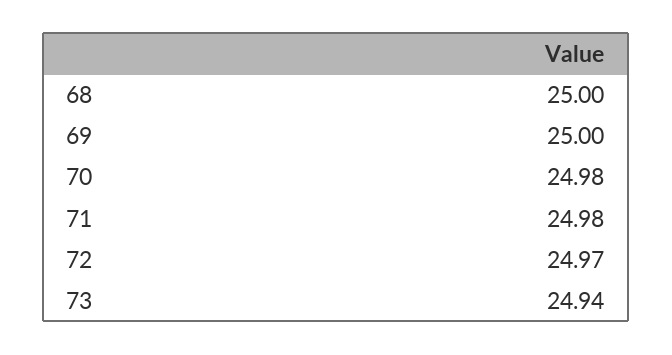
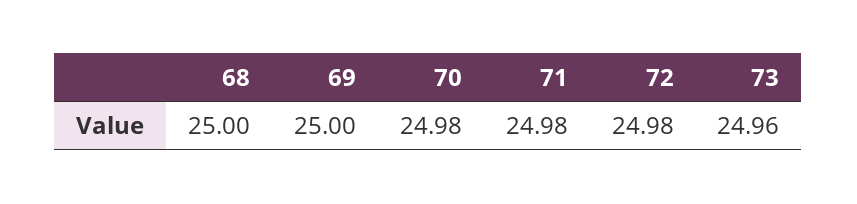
72: 24.97 -> 24.98
73: 24.94 -> 24.96

